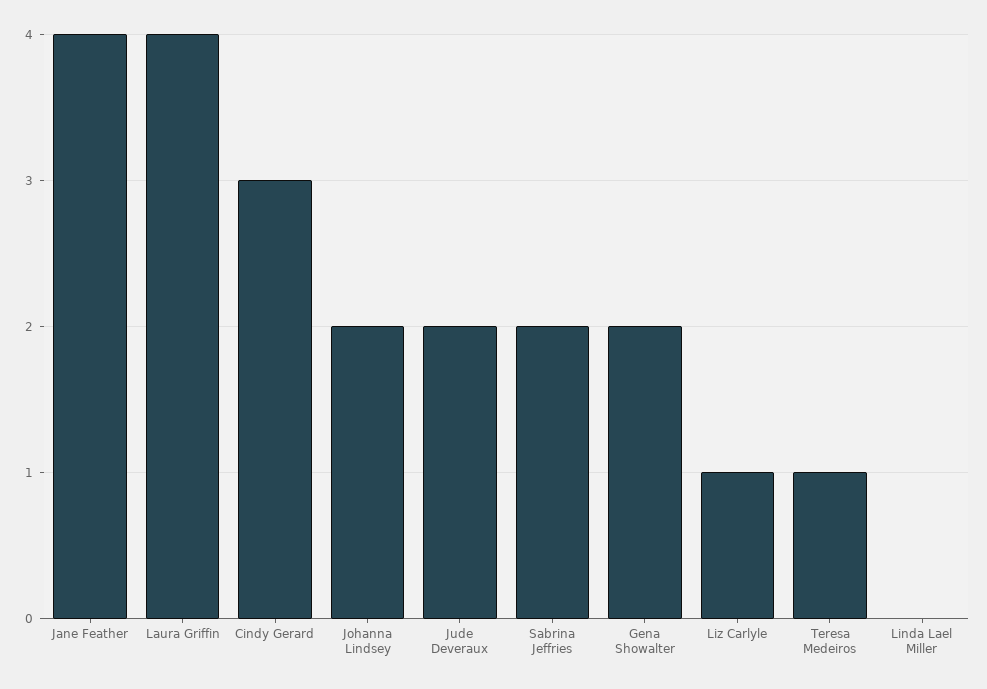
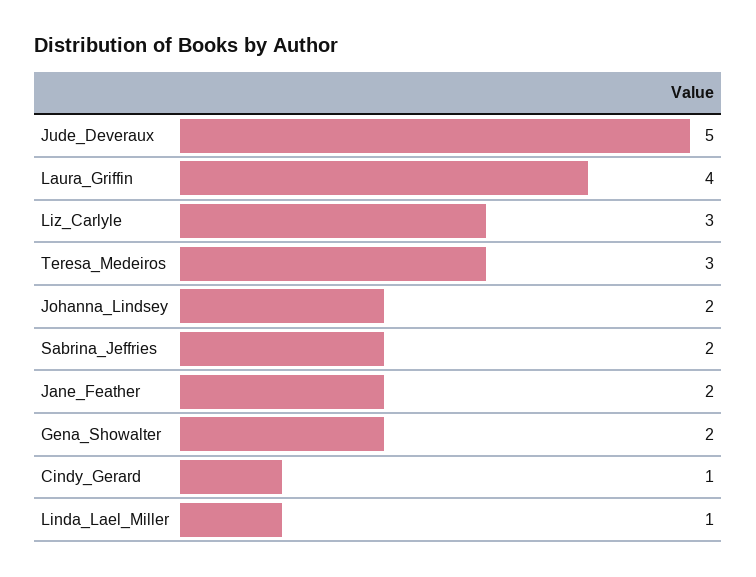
Jane Feather: 4 -> 2
Cindy Gerard: 3 -> 1
Jude Deveraux: 2 -> 5
Liz Carlyle: 1 -> 3
Teresa Medeiros: 1 -> 3
Linda Lael Miller: 0 -> 1

